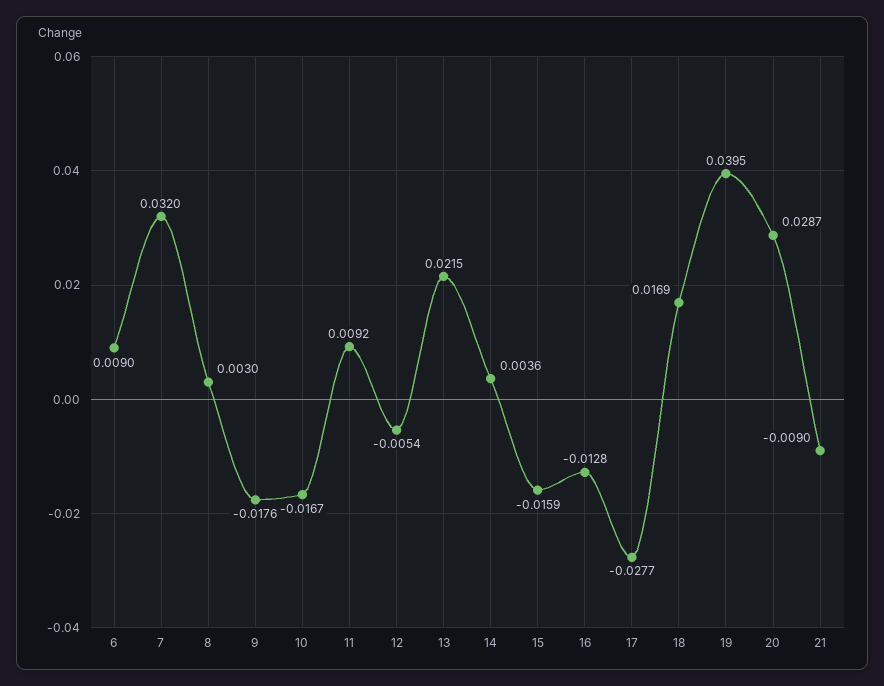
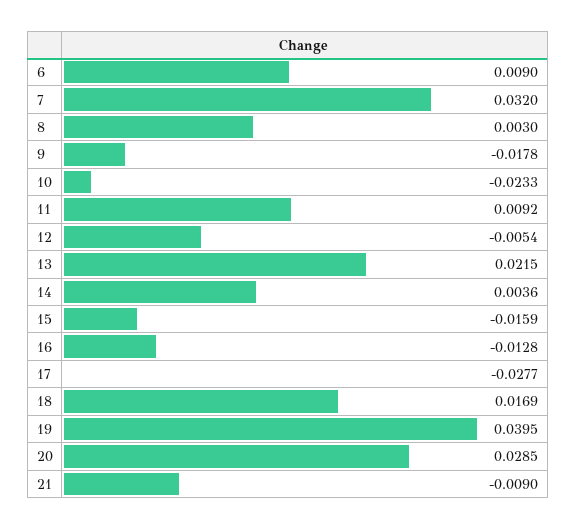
9: -0.0176 -> -0.0178
10: -0.0167 -> -0.0233
20: 0.0287 -> 0.0285

